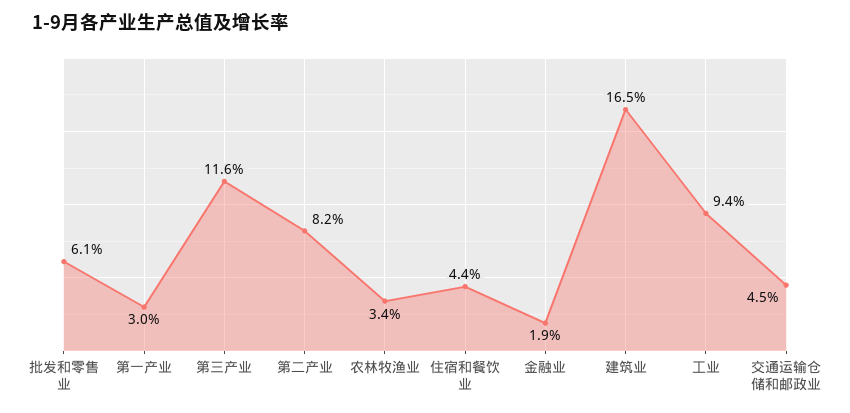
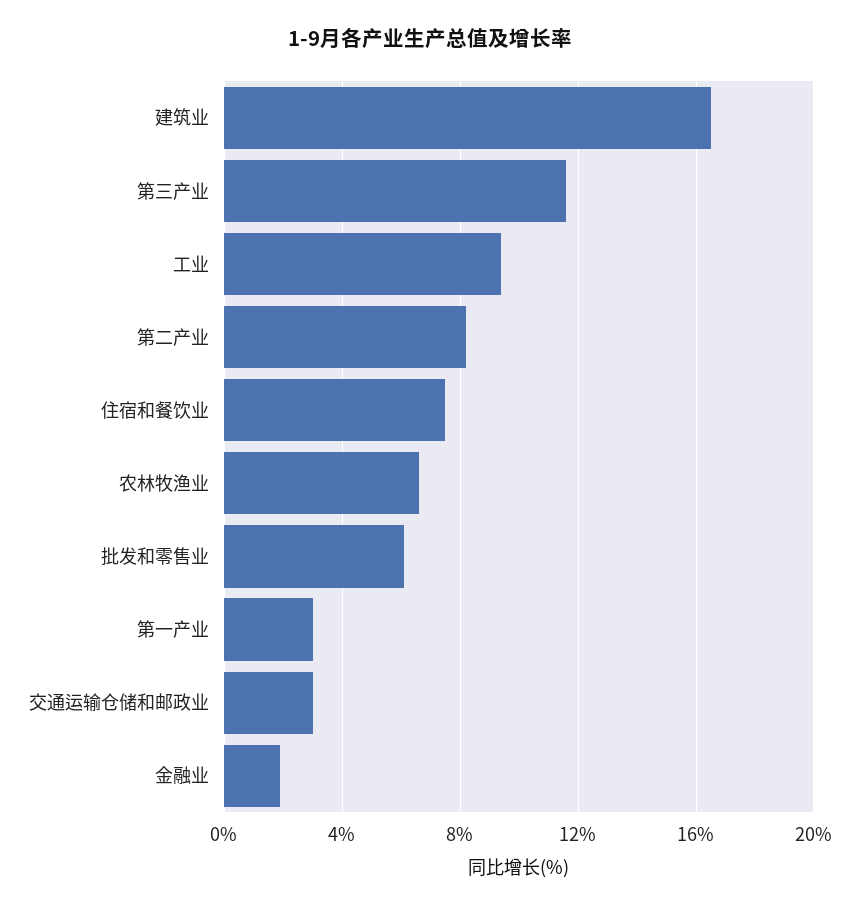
农林牧渔业: 3.4 -> 6.5
住宿和餐饮业: 4.4 -> 7.5
交通运输仓储和邮政业: 4.5 -> 3

